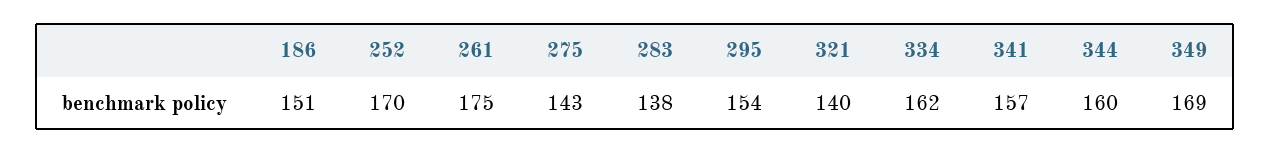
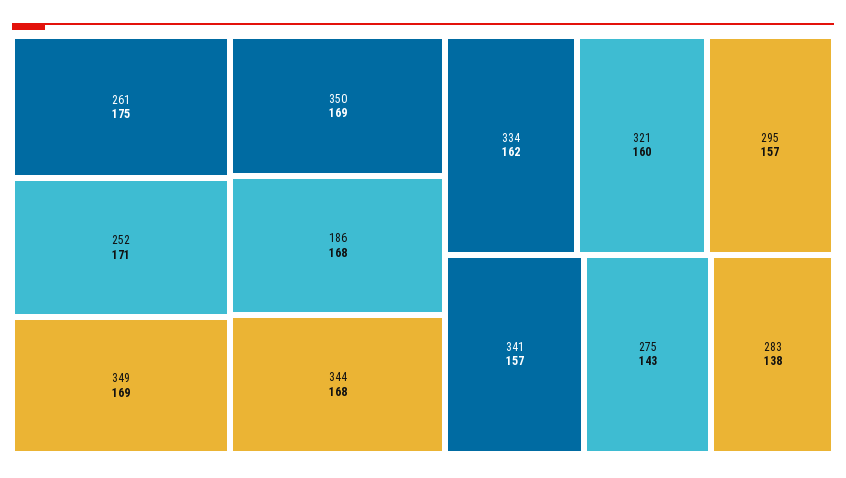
186: 151 -> 168
252: 170 -> 171
295: 154 -> 157
321: 140 -> 160
344: 160 -> 168
350: none -> 169

